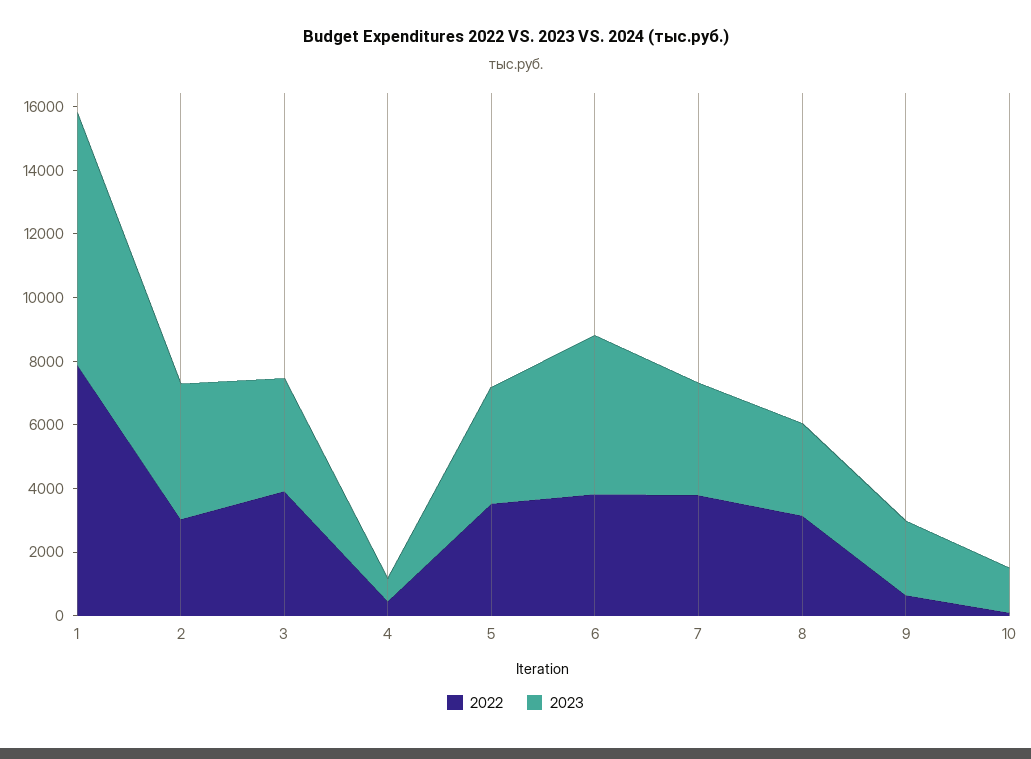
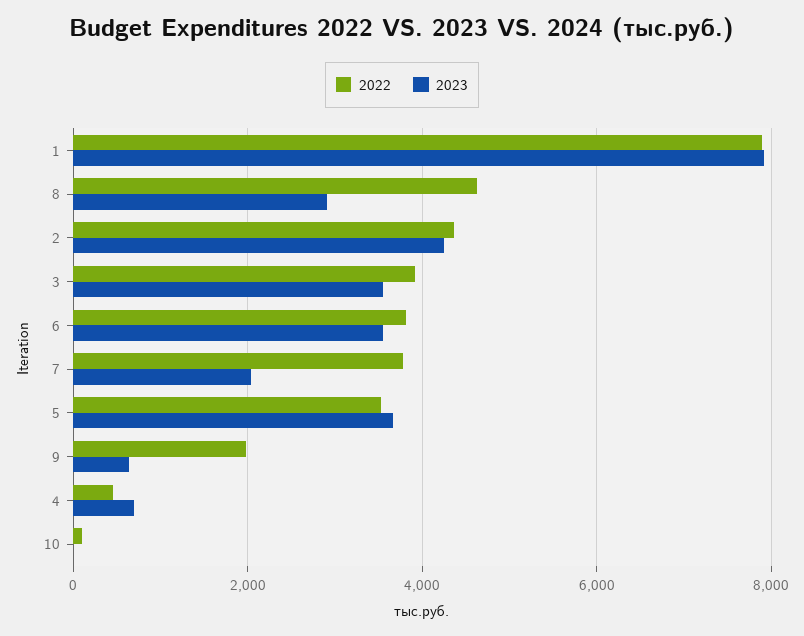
2022, 2: 3000 -> 4400
2023, 6: 5000 -> 3600
2023, 7: 3500 -> 2000
2022, 8: 3000 -> 4600
2022, 9: 500 -> 2000
2023, 9: 2500 -> 600
2023, 10: 1500 -> 0

